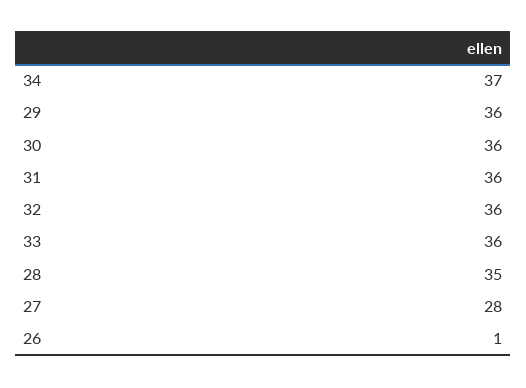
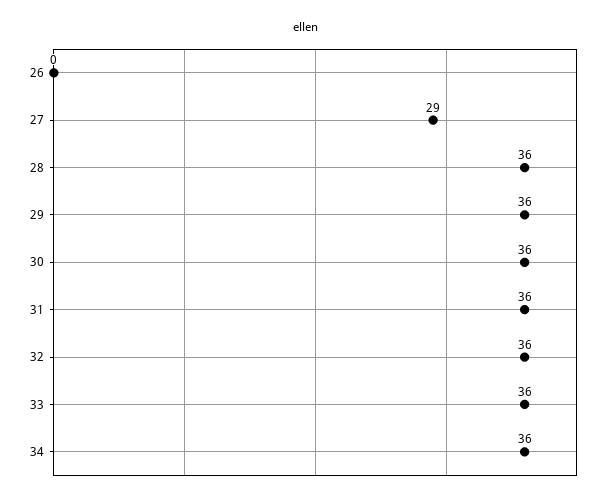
34: 37 -> 36
28: 35 -> 36
27: 28 -> 29
26: 1 -> 0

